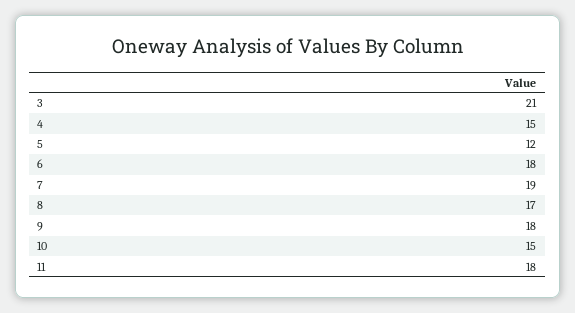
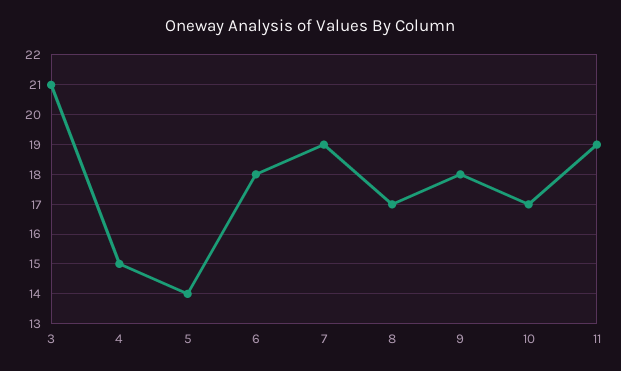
5: 12 -> 14
10: 15 -> 17
11: 18 -> 19

